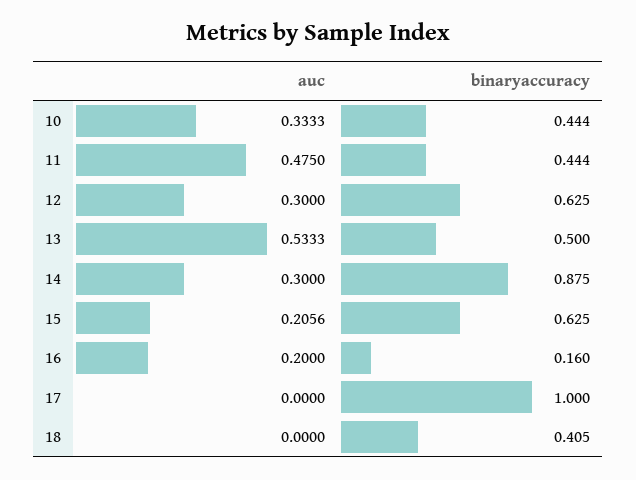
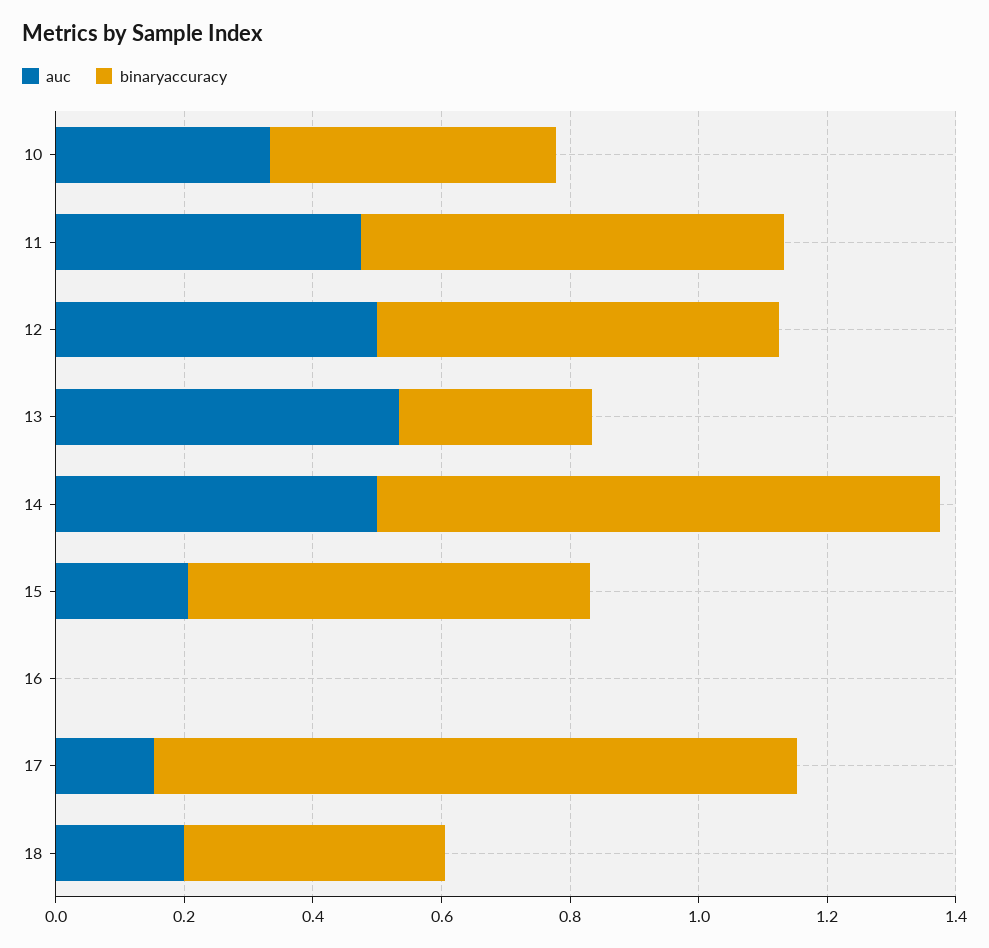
binaryaccuracy, 11: 0.444 -> 0.65
auc, 12: 0.3 -> 0.5
binaryaccuracy, 13: 0.5 -> 0.3
auc, 14: 0.3 -> 0.5
auc, 16: 0.2 -> 0
binaryaccuracy, 16: 0.16 -> 0
auc, 17: 0 -> 0.15
auc, 18: 0 -> 0.2

